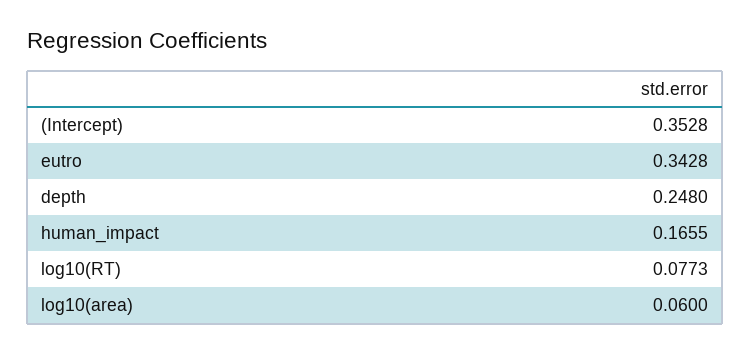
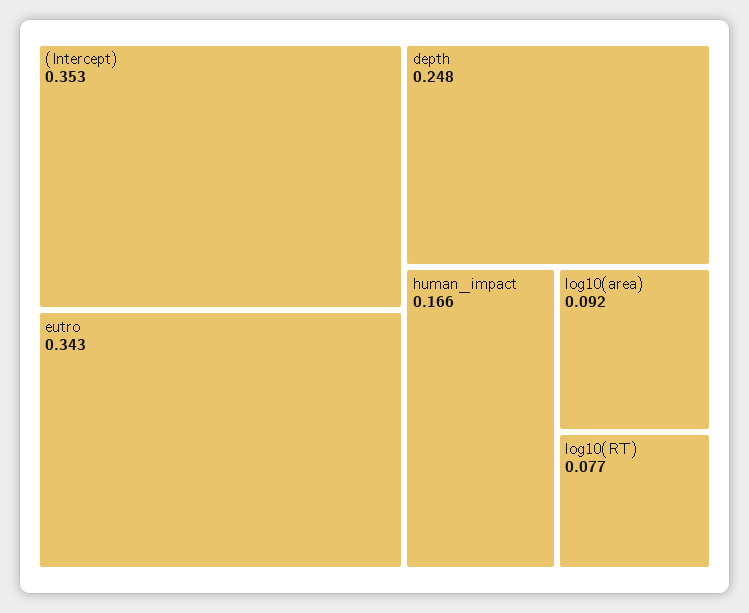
log10(area): 0.06 -> 0.092

